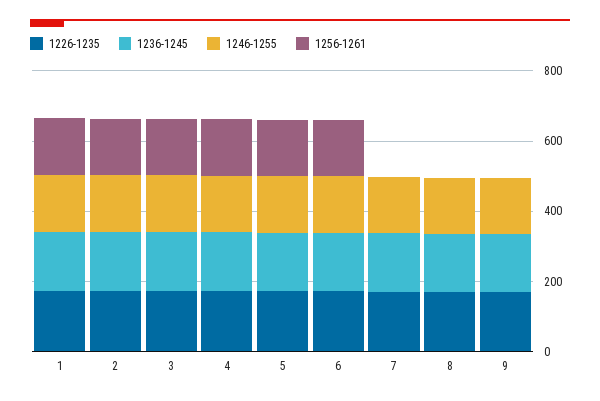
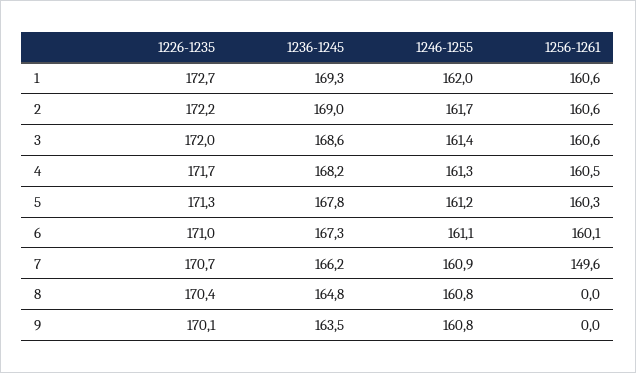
1256-1261, 7: 0 -> 149.6

